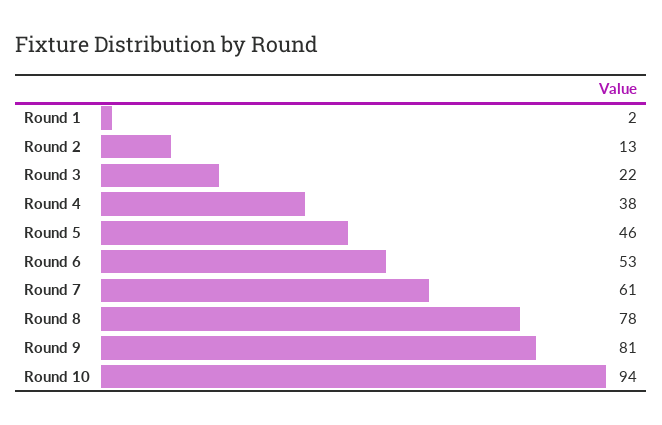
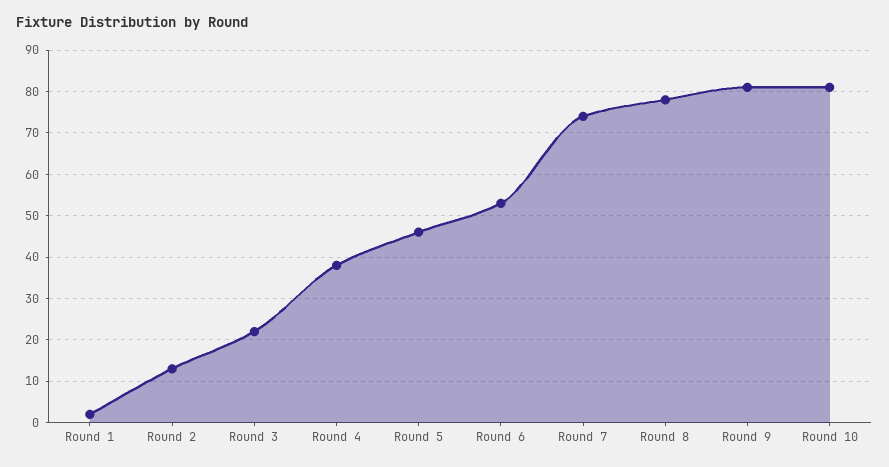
Round 7: 61 -> 75
Round 10: 94 -> 80

